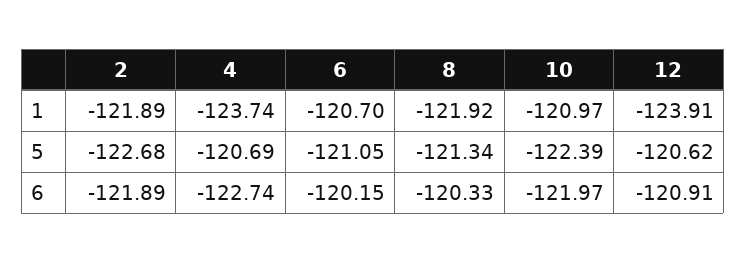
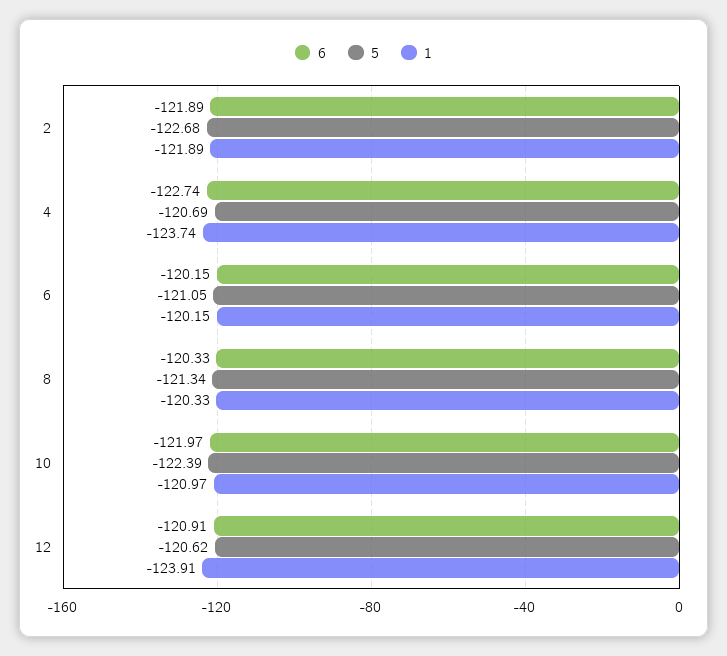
1, 6: -120.7 -> -120.15
1, 8: -121.92 -> -120.33

